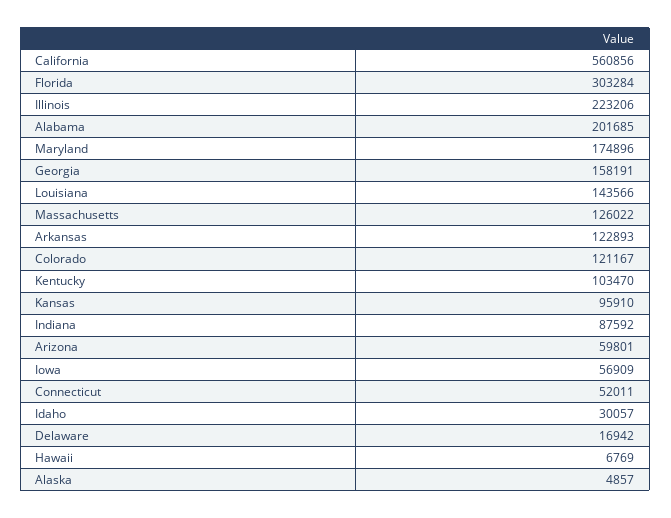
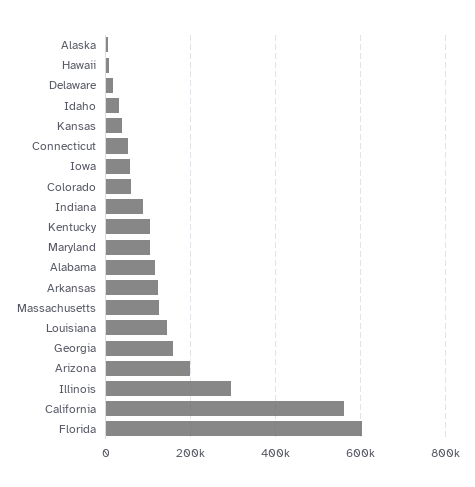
Florida: 303284 -> 600000
Illinois: 223206 -> 300000
Alabama: 201685 -> 120000
Maryland: 174896 -> 100000
Colorado: 121167 -> 60000
Kansas: 95910 -> 40000
Arizona: 59801 -> 200000

